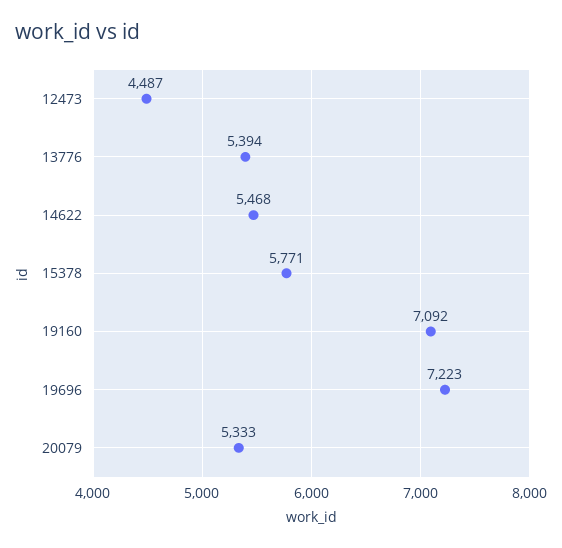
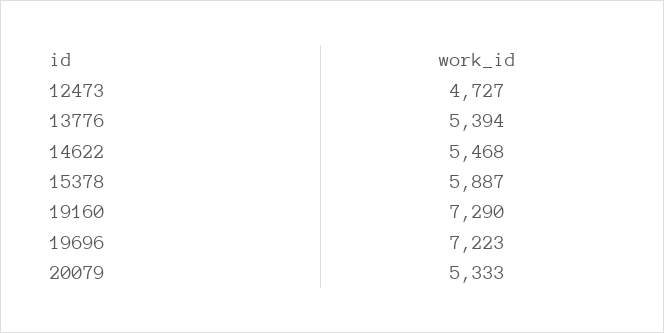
12473: 4487 -> 4727
15378: 5771 -> 5887
19160: 7092 -> 7290

